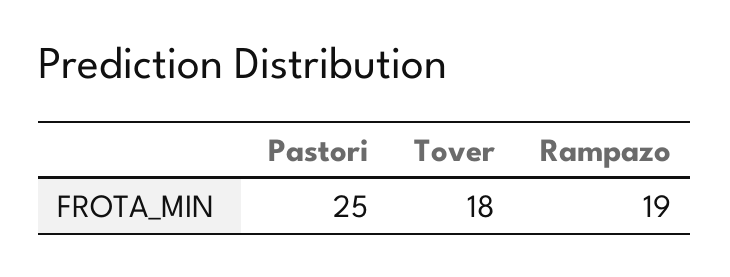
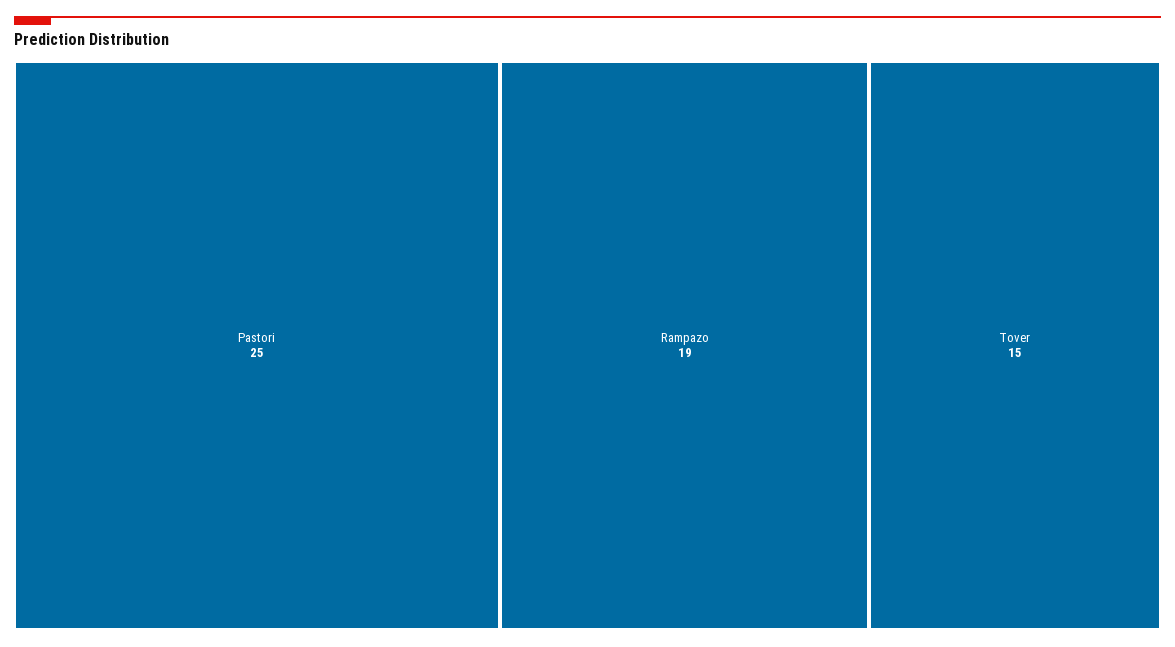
Tover: 18 -> 15

